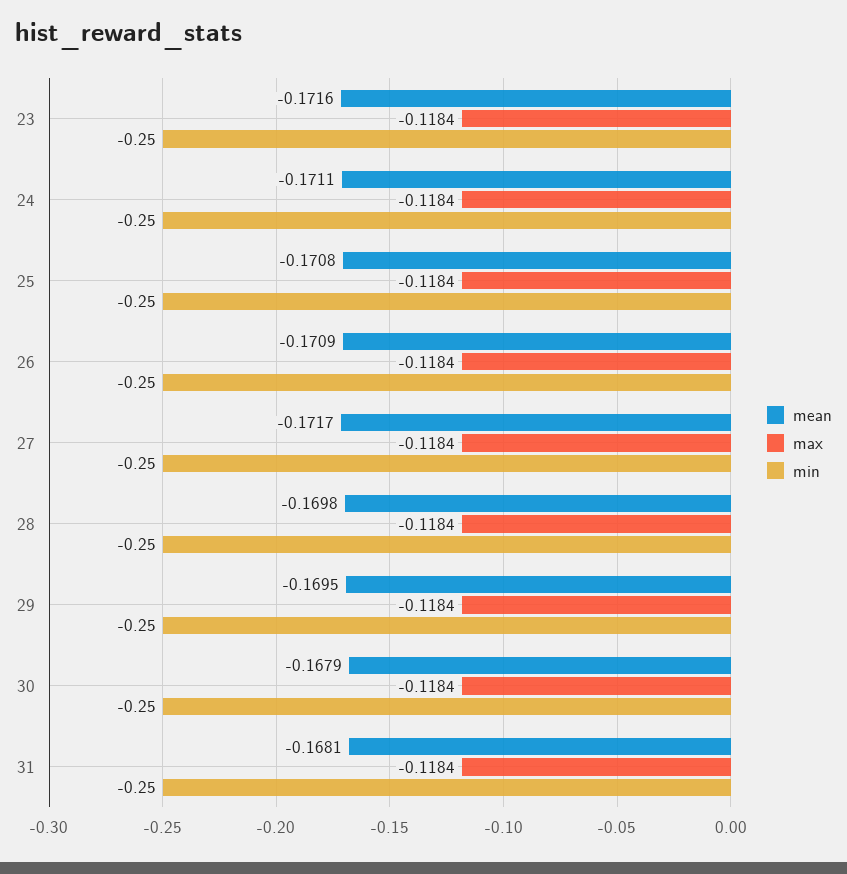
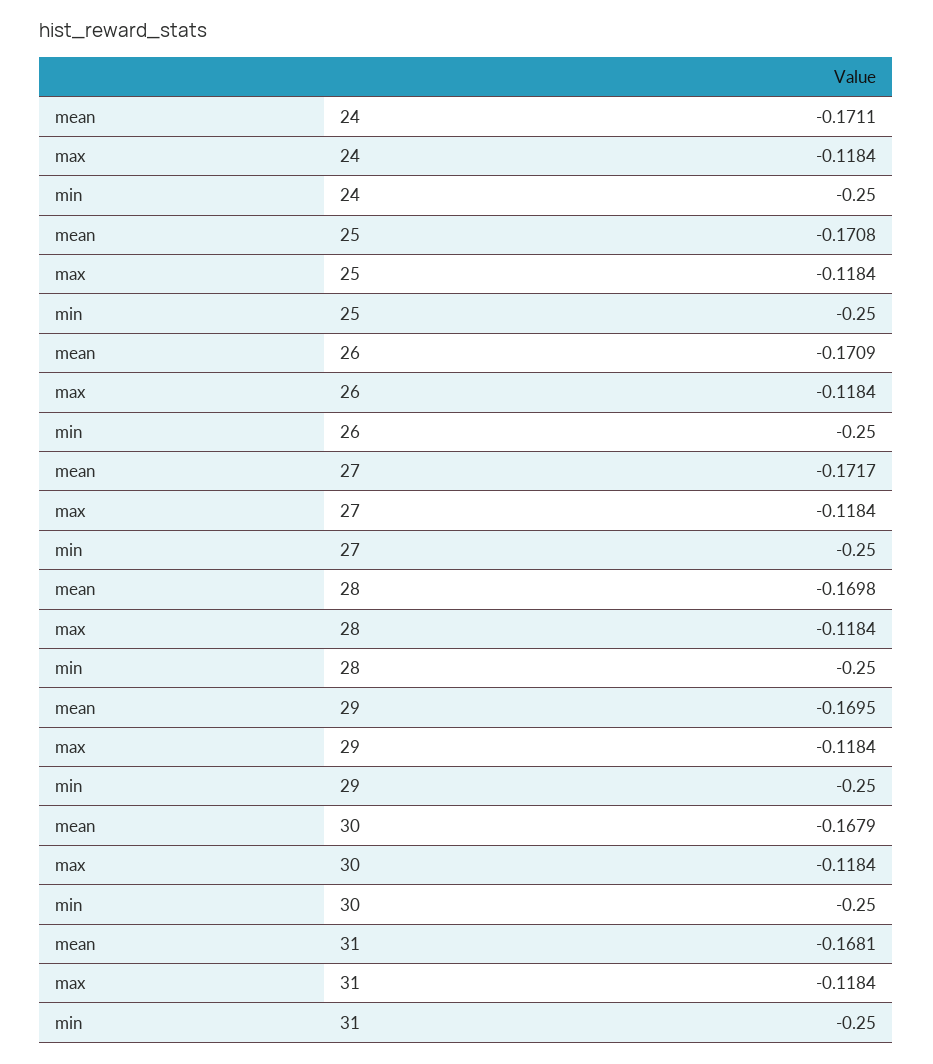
mean, 23: -0.1716 -> none
max, 23: -0.1184 -> none
min, 23: -0.25 -> none

